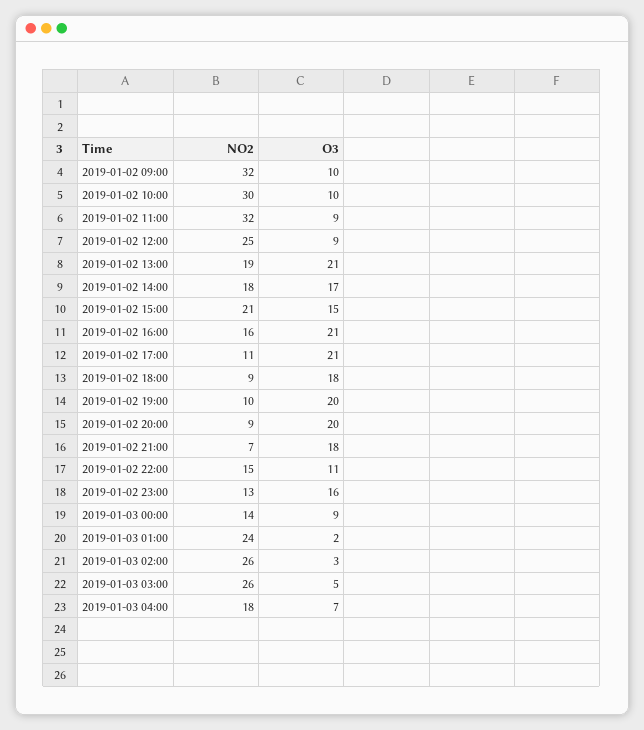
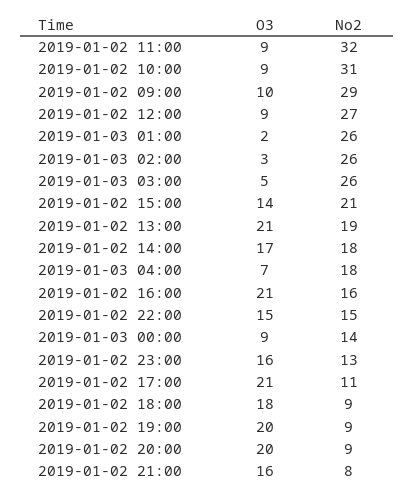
NO2, 2019-01-02 09:00: 32 -> 29
NO2, 2019-01-02 10:00: 30 -> 31
O3, 2019-01-02 10:00: 10 -> 9
NO2, 2019-01-02 12:00: 25 -> 27
O3, 2019-01-02 15:00: 15 -> 14
NO2, 2019-01-02 19:00: 10 -> 9
NO2, 2019-01-02 21:00: 7 -> 8
O3, 2019-01-02 21:00: 18 -> 16
O3, 2019-01-02 22:00: 11 -> 15
NO2, 2019-01-03 01:00: 24 -> 26

